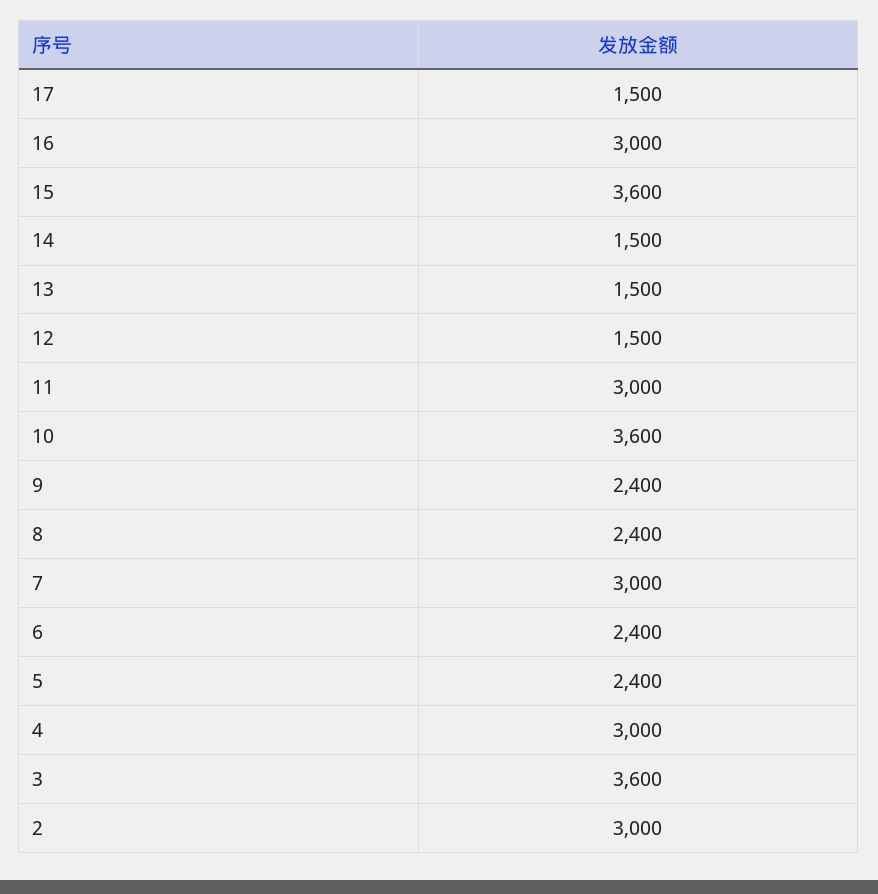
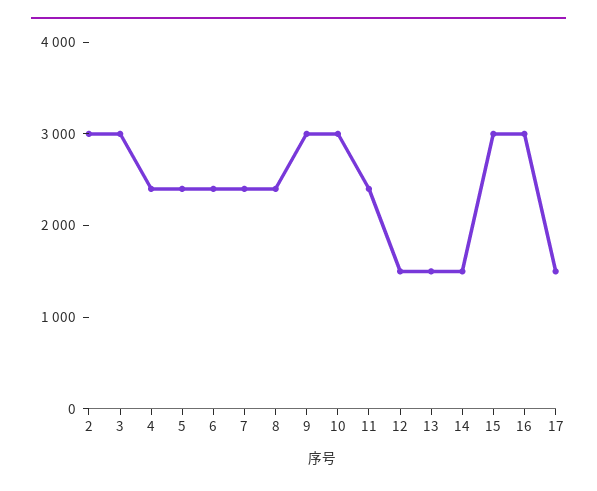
15: 3600 -> 3000
11: 3000 -> 2400
10: 3600 -> 3000
9: 2400 -> 3000
7: 3000 -> 2400
4: 3000 -> 2400
3: 3600 -> 3000

